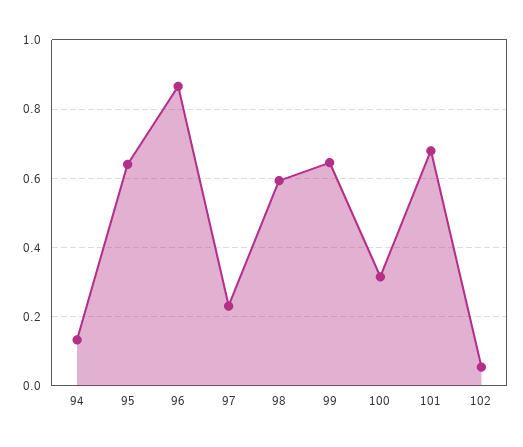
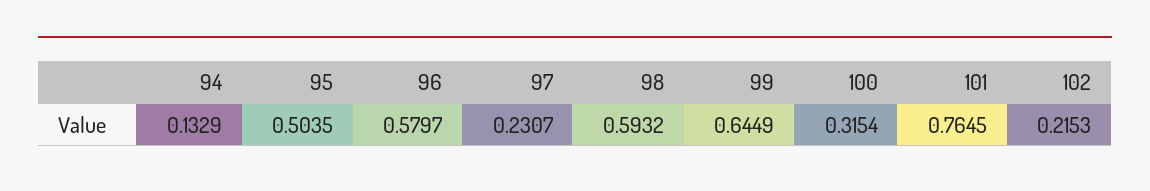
95: 0.64 -> 0.5035
96: 0.86 -> 0.5797
101: 0.68 -> 0.7645
102: 0.06 -> 0.2153

